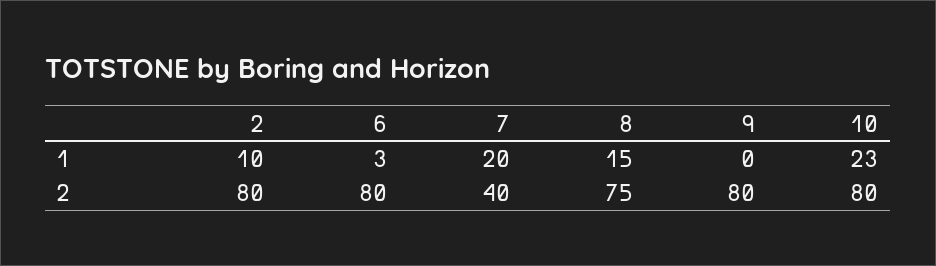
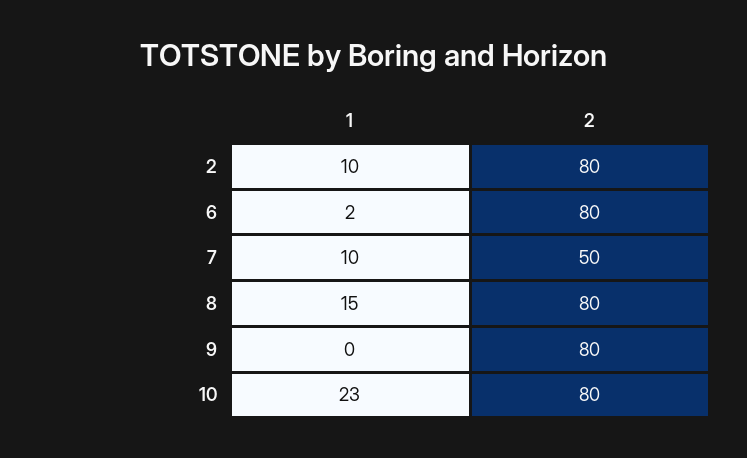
6, 1: 3 -> 2
7, 1: 20 -> 10
7, 2: 40 -> 50
8, 2: 75 -> 80

